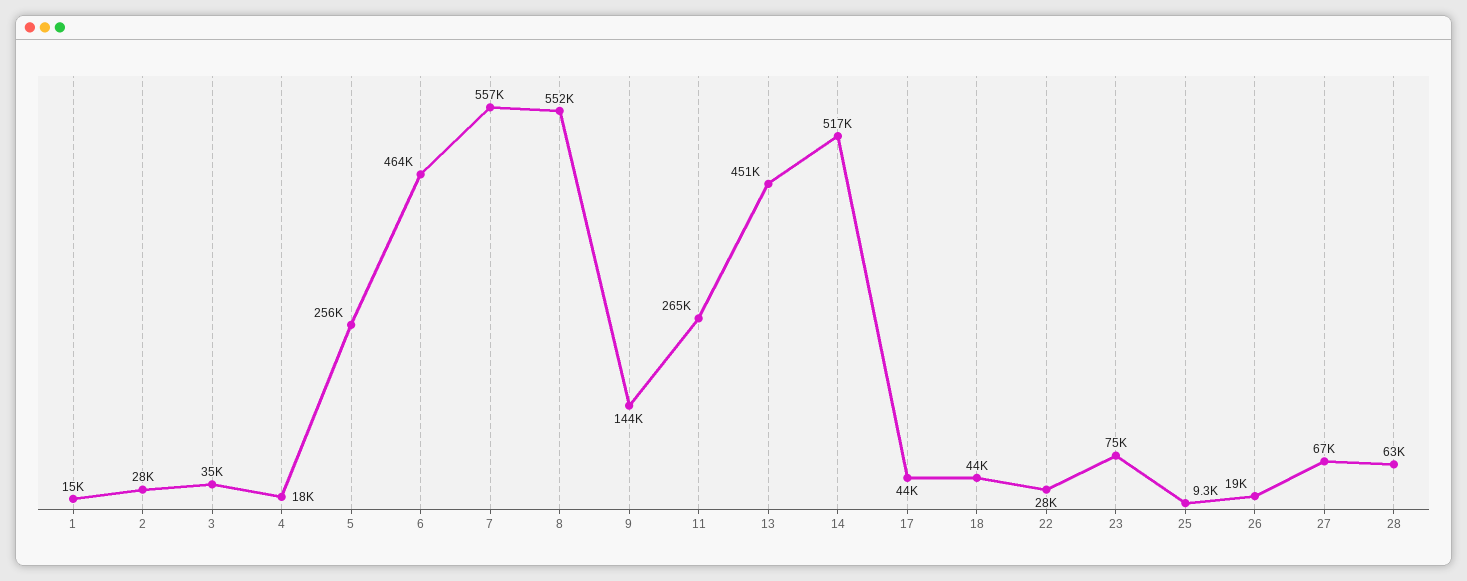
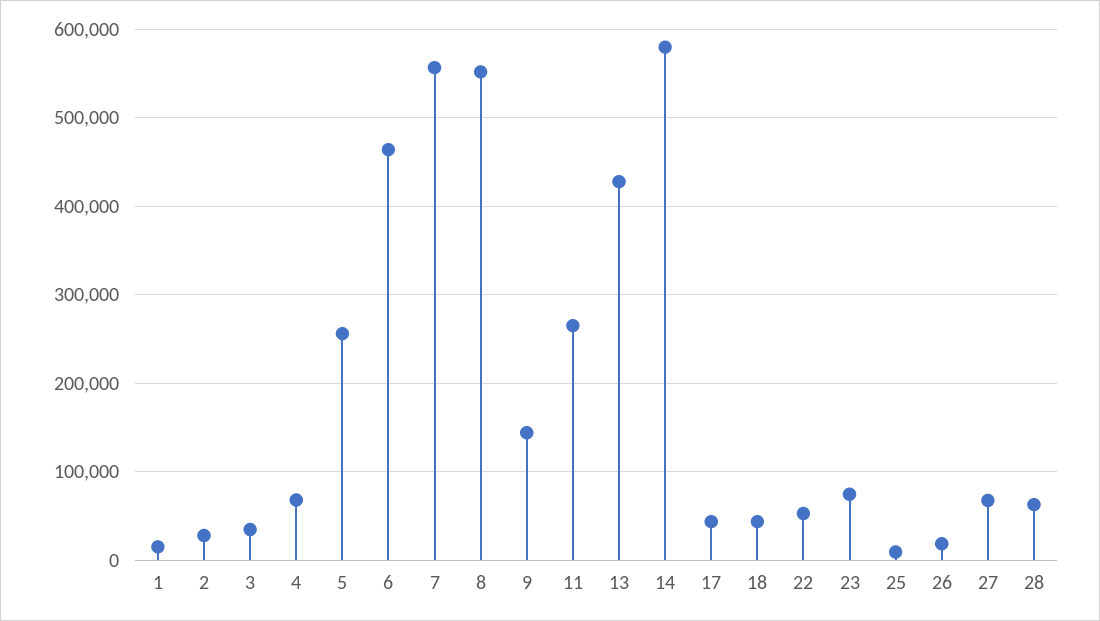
4: 18000 -> 70000
13: 451000 -> 430000
14: 517000 -> 580000
22: 28000 -> 50000

